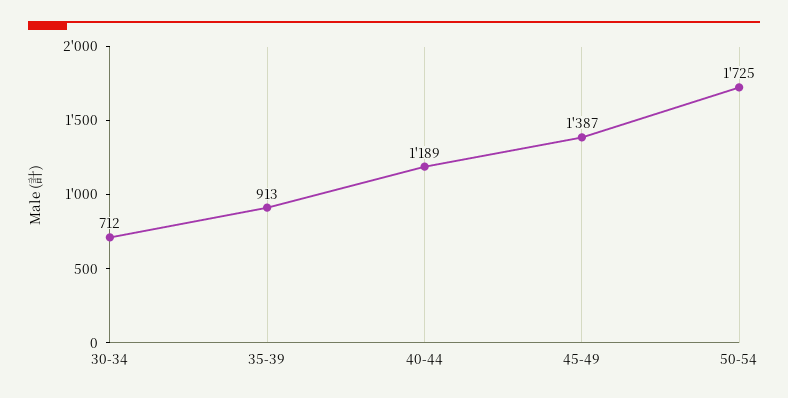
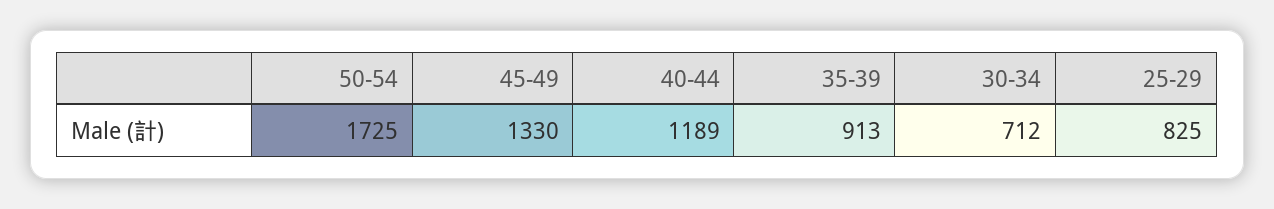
45-49: 1387 -> 1330
25-29: none -> 825

